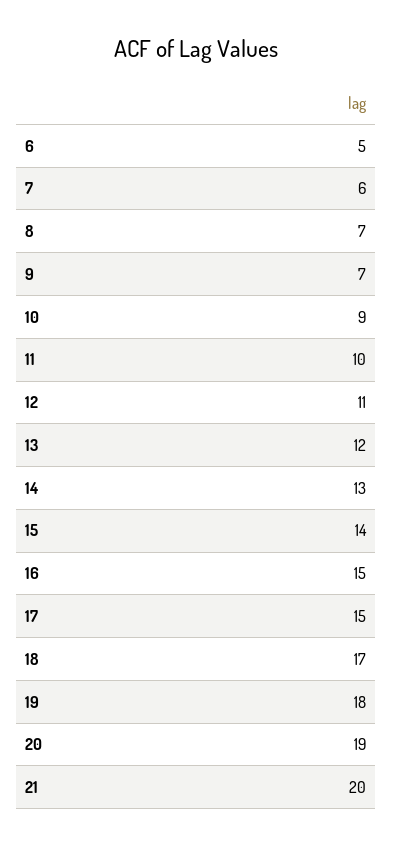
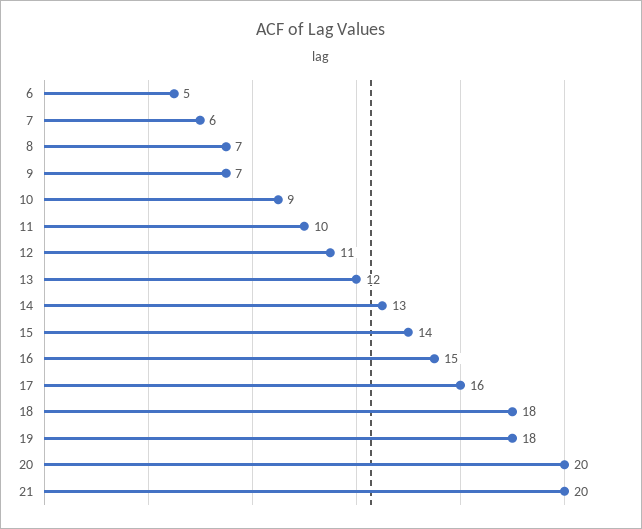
17: 15 -> 16
18: 17 -> 18
20: 19 -> 20

